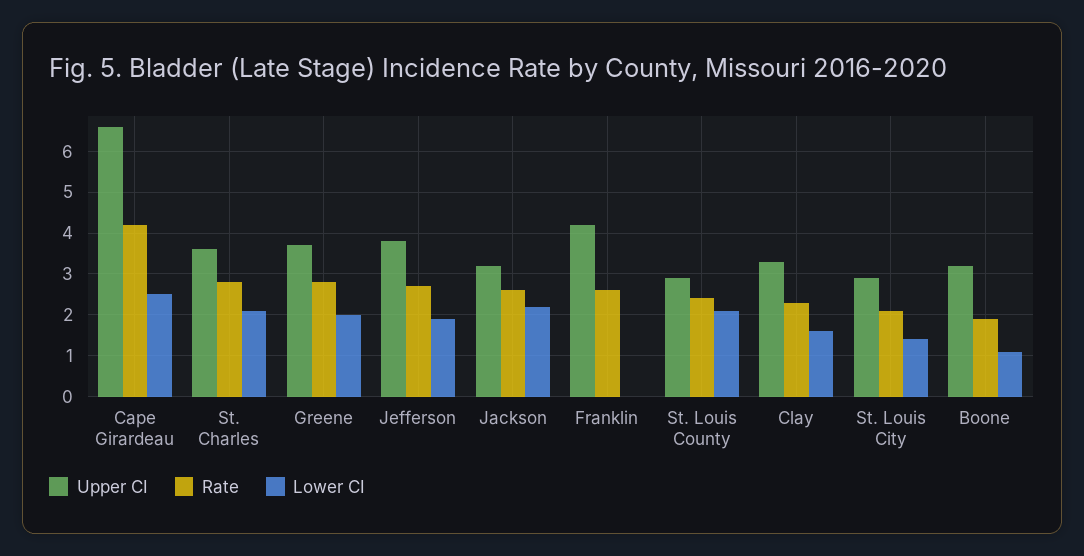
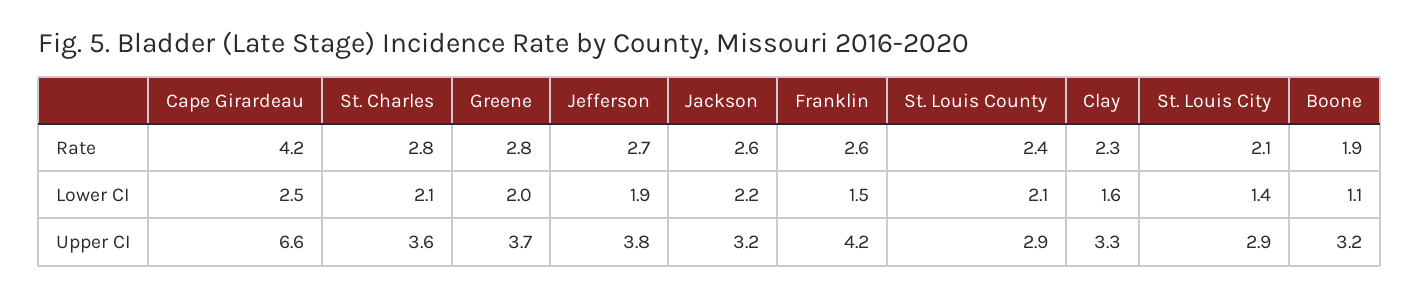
Lower CI, Franklin: 0 -> 1.5

